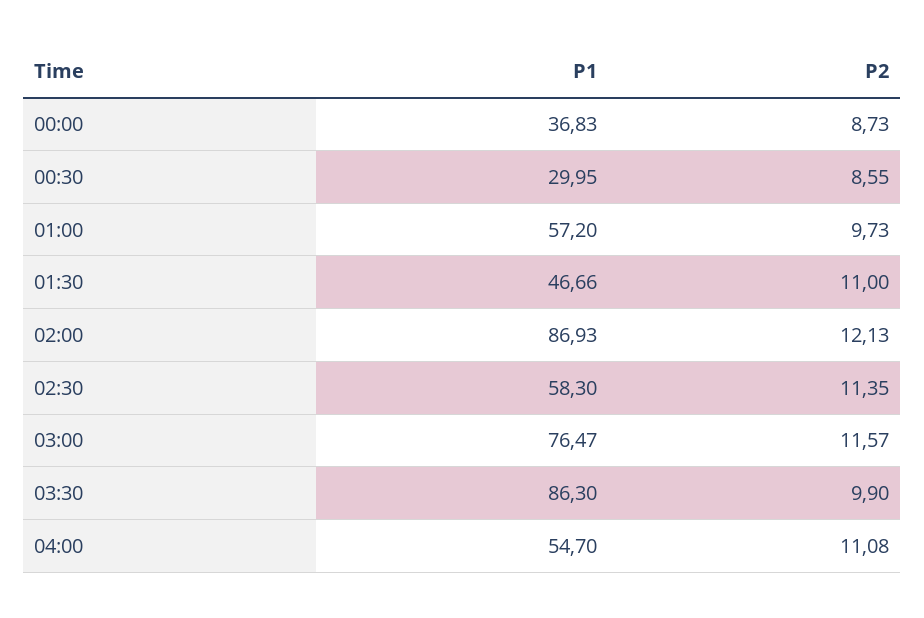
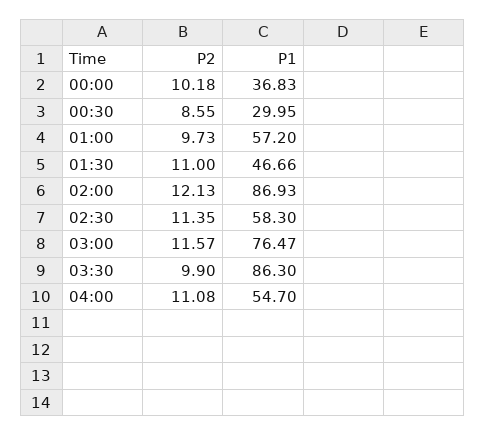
P2, 00:00: 8.73 -> 10.18

